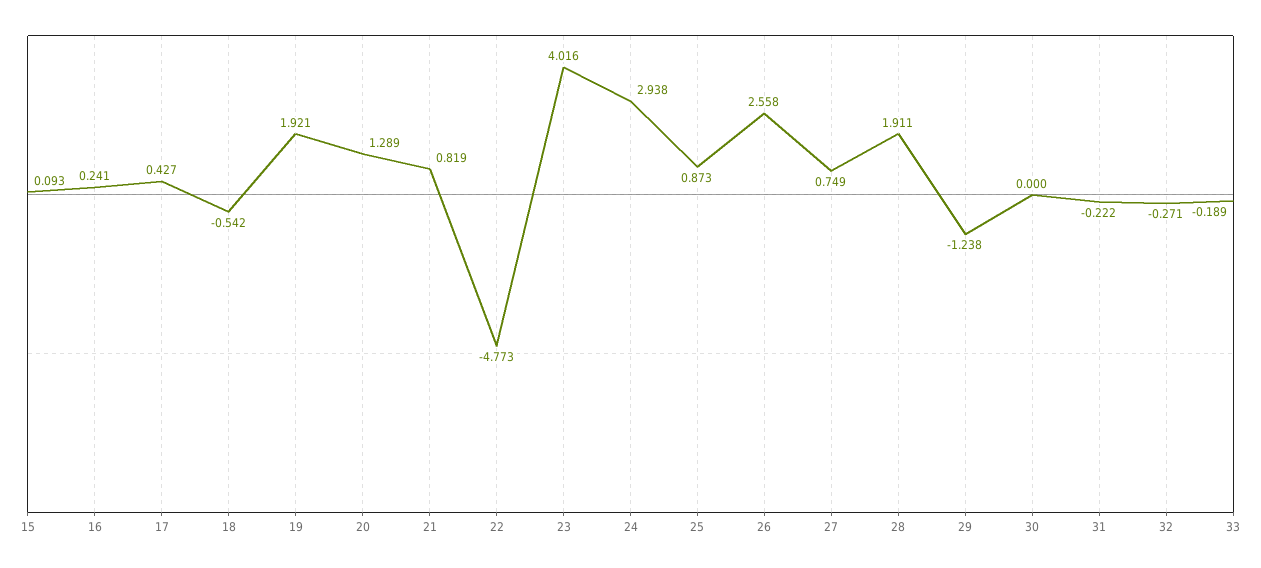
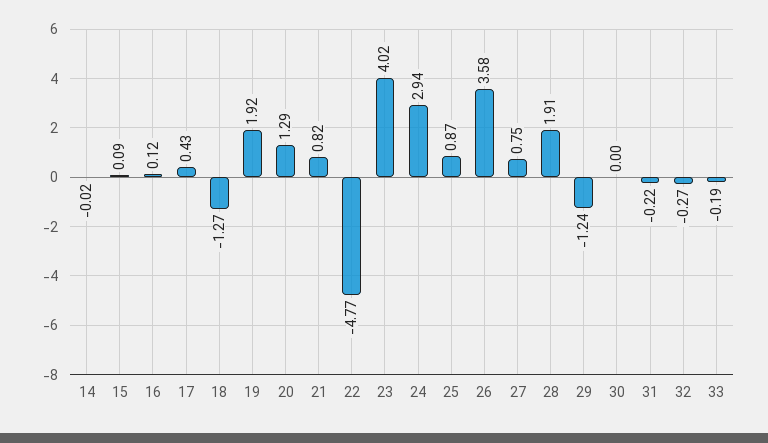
16: 0.241 -> 0.12
18: -0.542 -> -1.27
26: 2.558 -> 3.58
14: none -> -0.02

